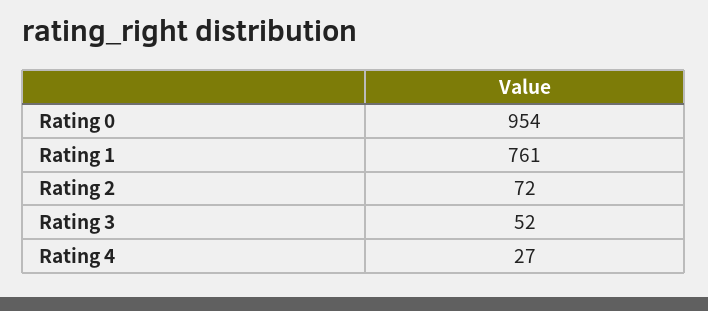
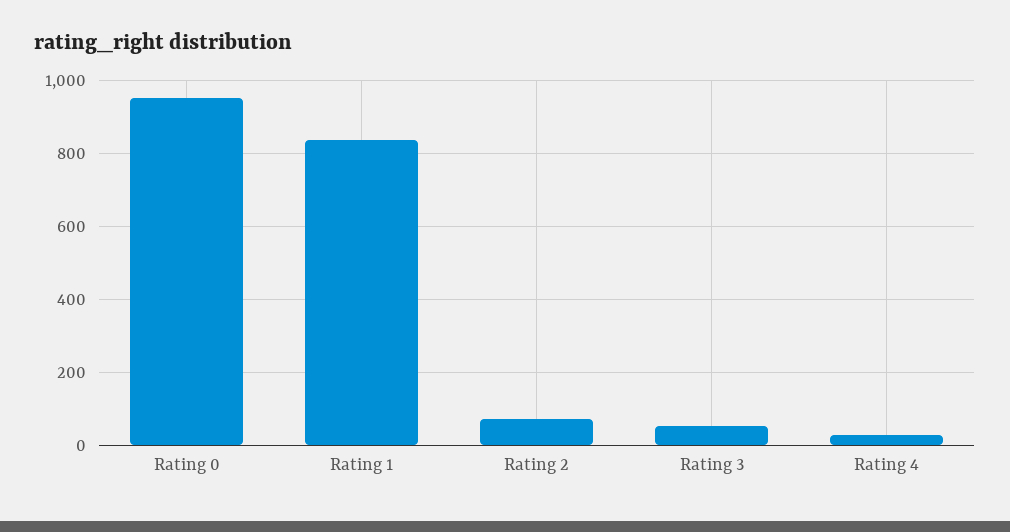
Rating 1: 761 -> 840

